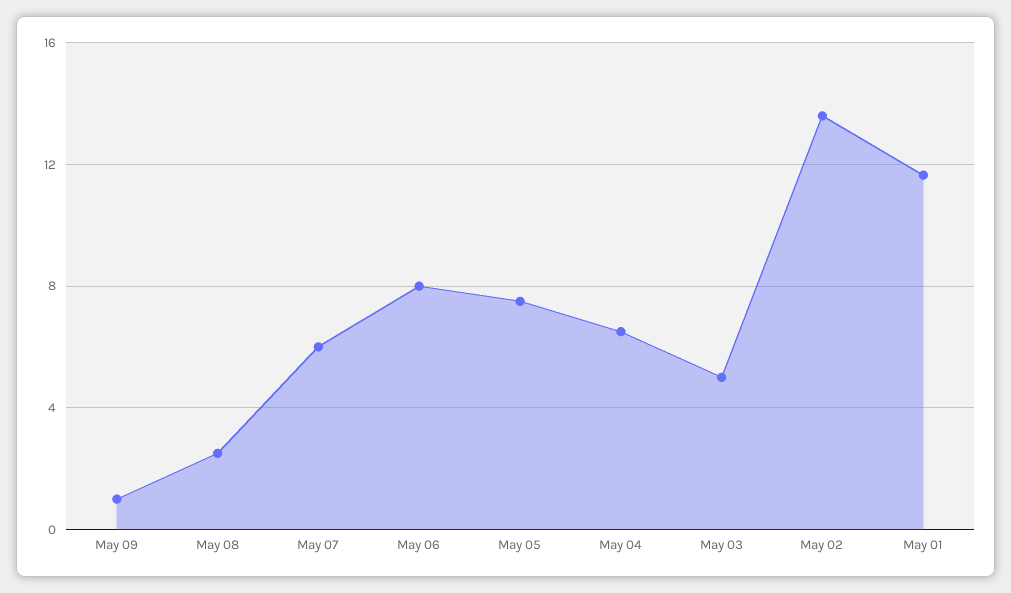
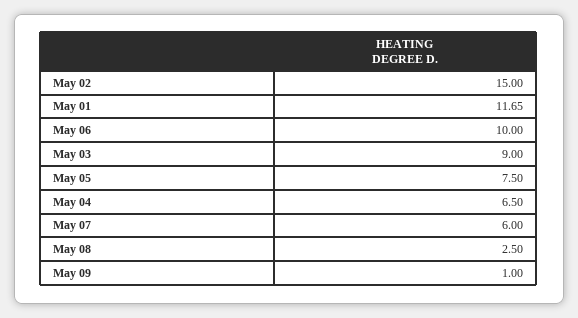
May 06: 8 -> 10
May 03: 5 -> 9
May 02: 13.5 -> 15

